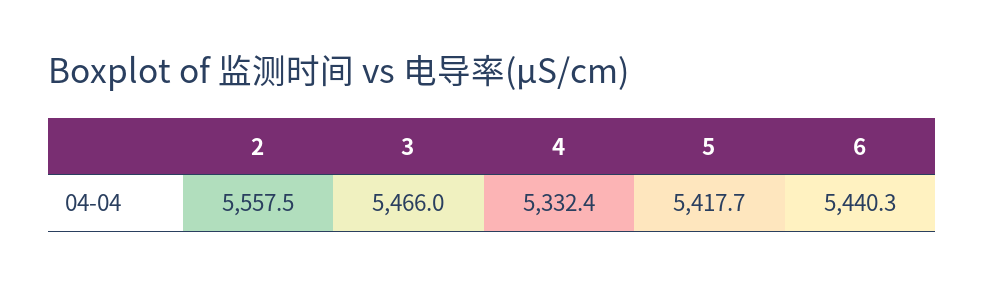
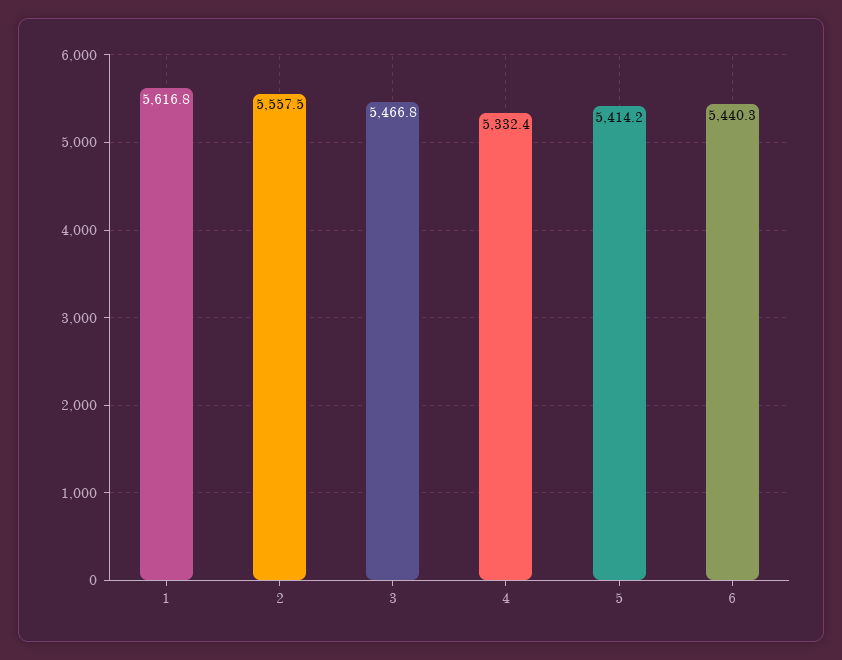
3: 5466 -> 5466.8
5: 5417.7 -> 5414.2
1: none -> 5616.8

